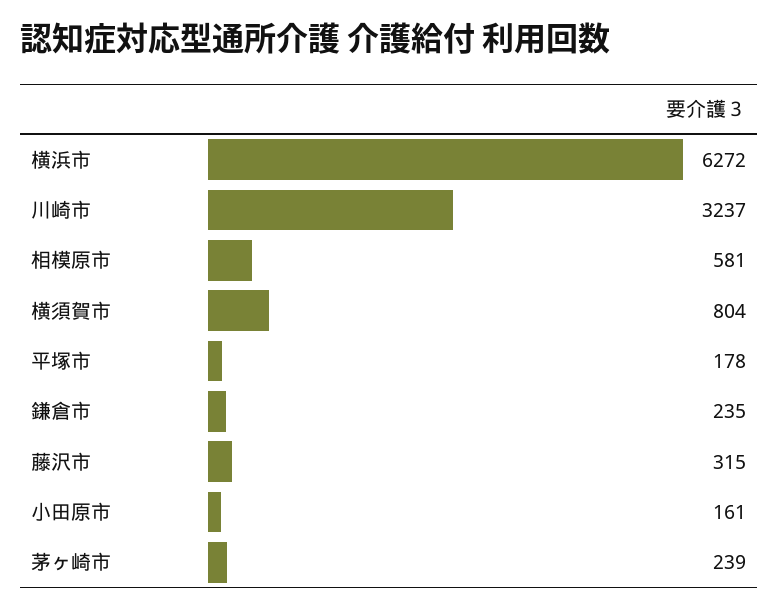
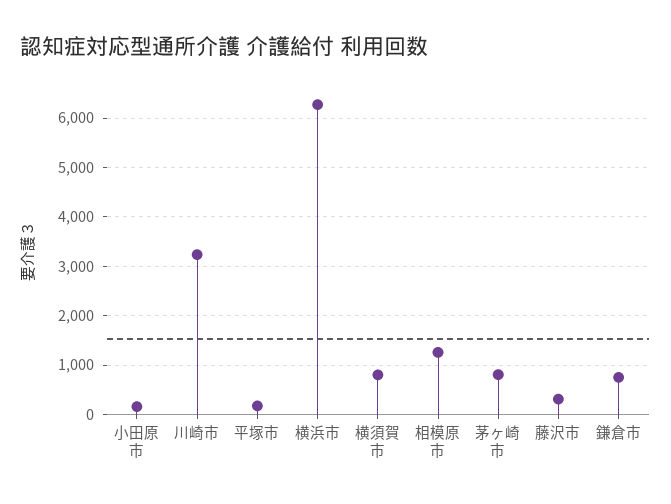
相模原市: 581 -> 1200
鎌倉市: 235 -> 800
茅ヶ崎市: 239 -> 800

